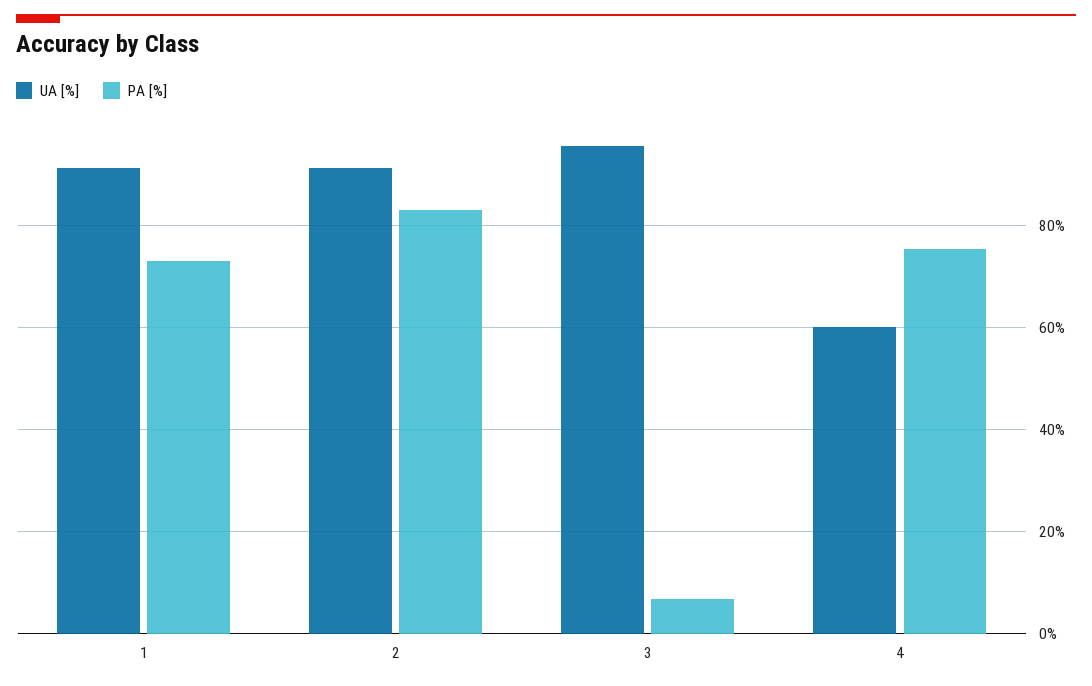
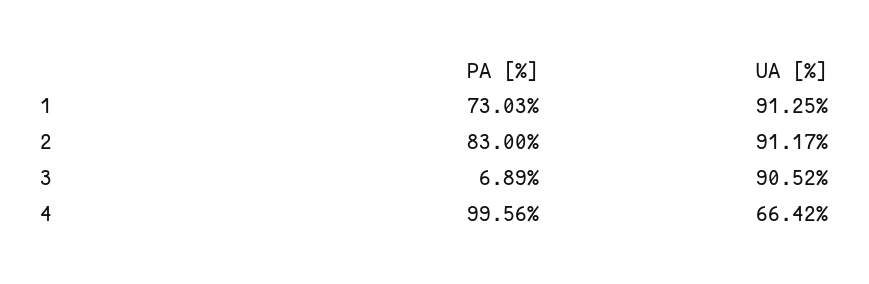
UA [%], 3: 96 -> 90.52
UA [%], 4: 60 -> 66.42
PA [%], 4: 76 -> 99.56

